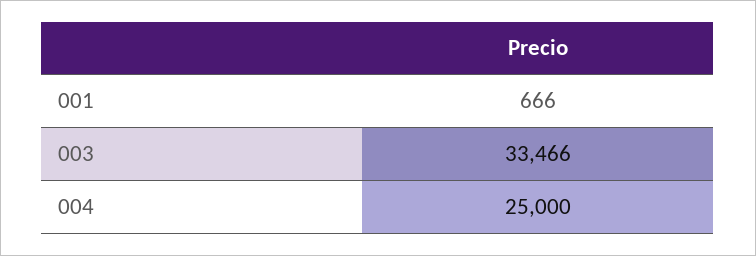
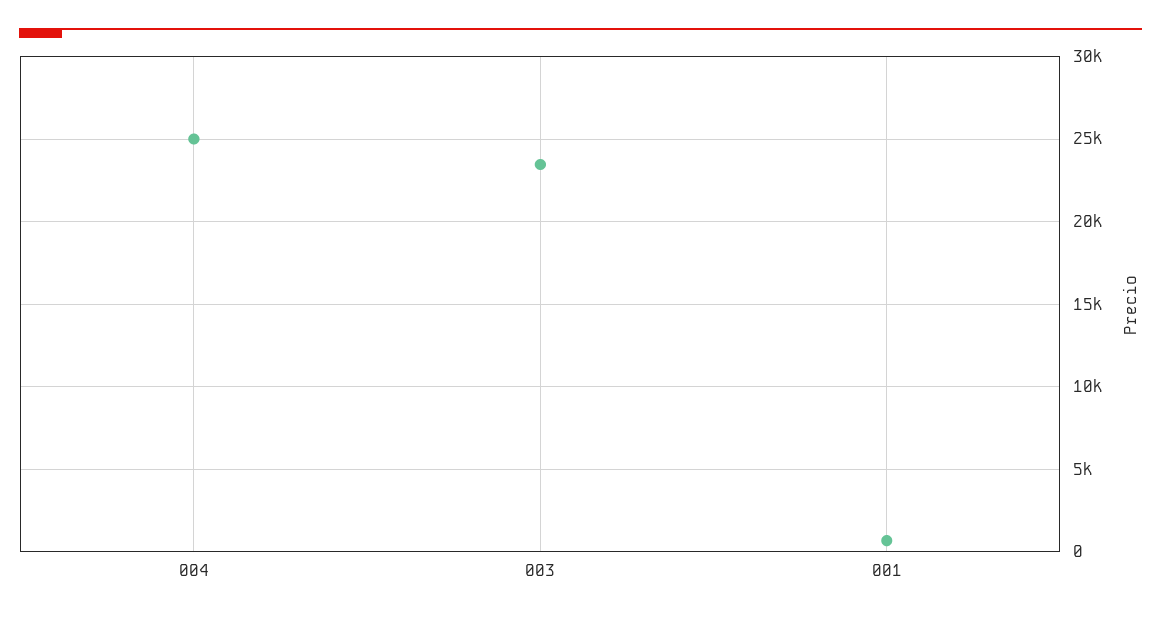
003: 33466 -> 23500

